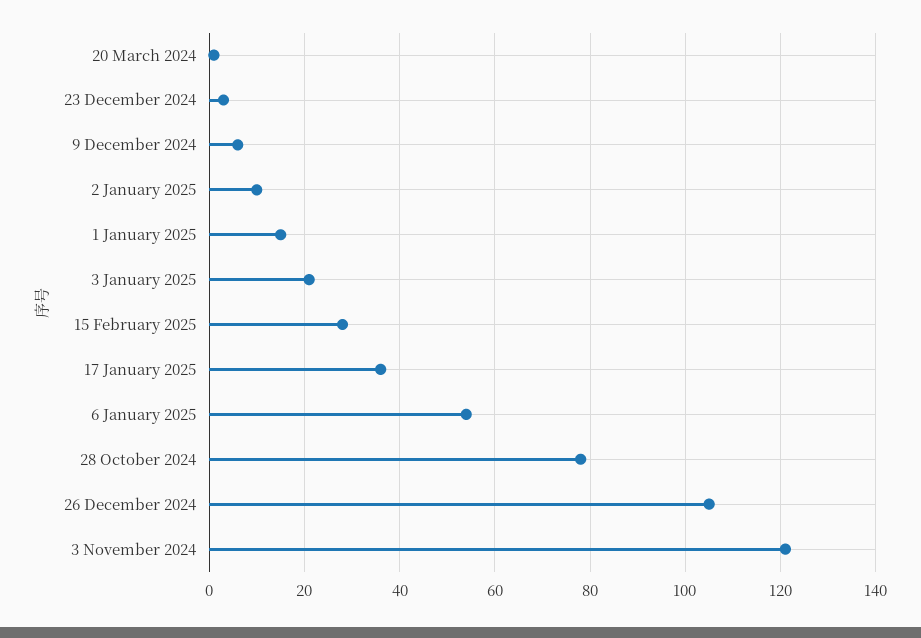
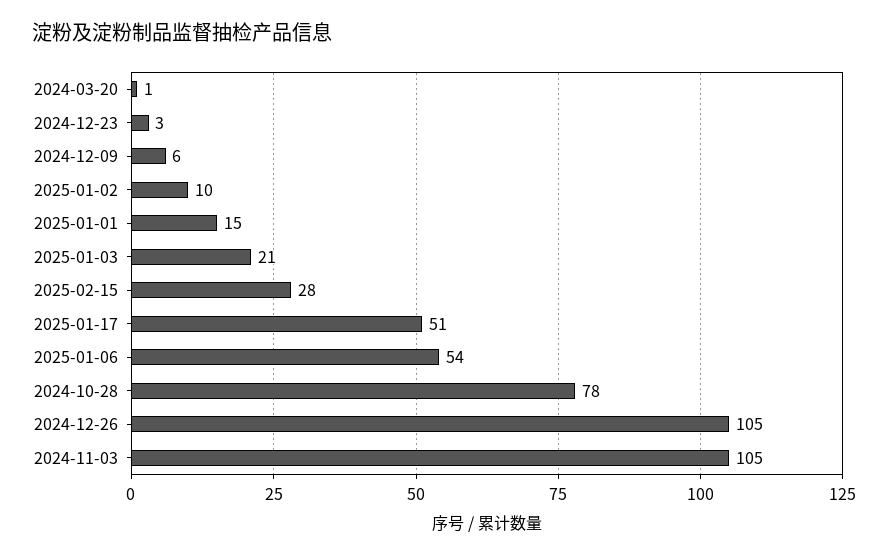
17 January 2025: 35 -> 51
3 November 2024: 120 -> 105

